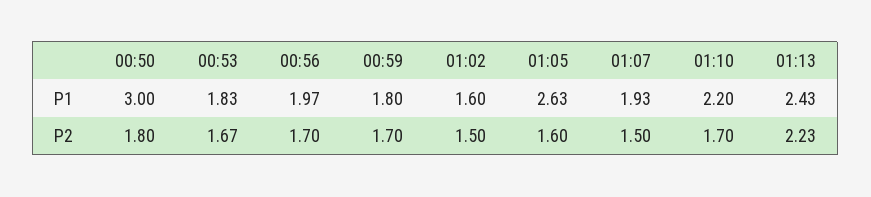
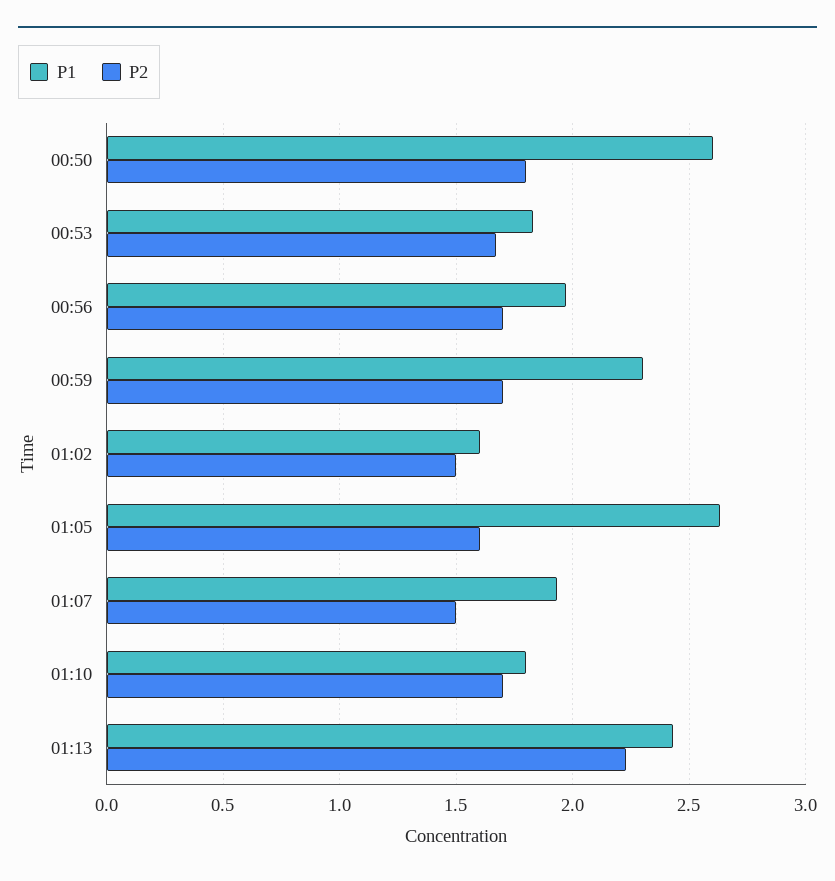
P1, 00:50: 3 -> 2.6
P1, 00:59: 1.8 -> 2.3
P1, 01:10: 2.2 -> 1.8

